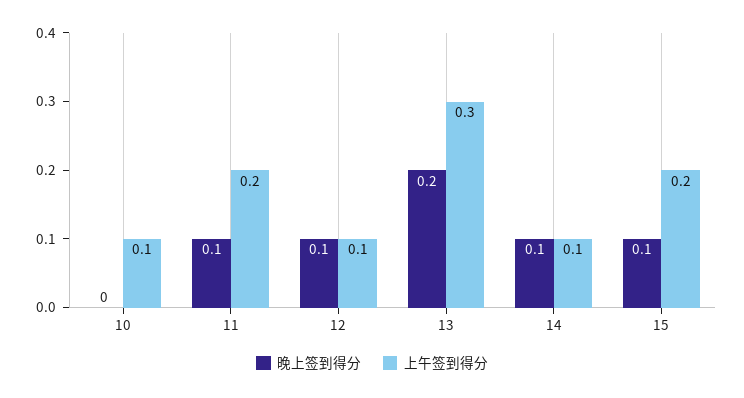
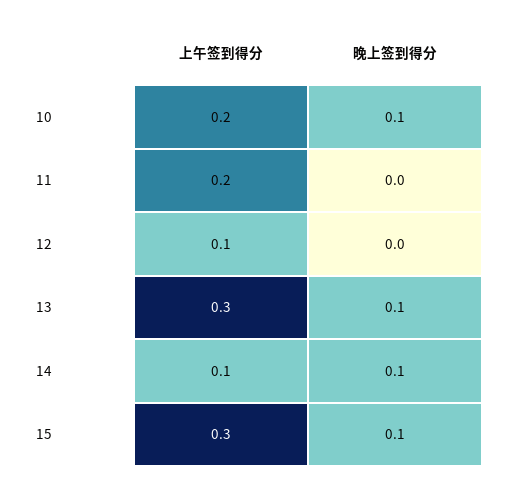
晚上签到得分, 10: 0 -> 0.1
上午签到得分, 10: 0.1 -> 0.2
晚上签到得分, 11: 0.1 -> 0
晚上签到得分, 12: 0.1 -> 0
晚上签到得分, 13: 0.2 -> 0.1
上午签到得分, 15: 0.2 -> 0.3

